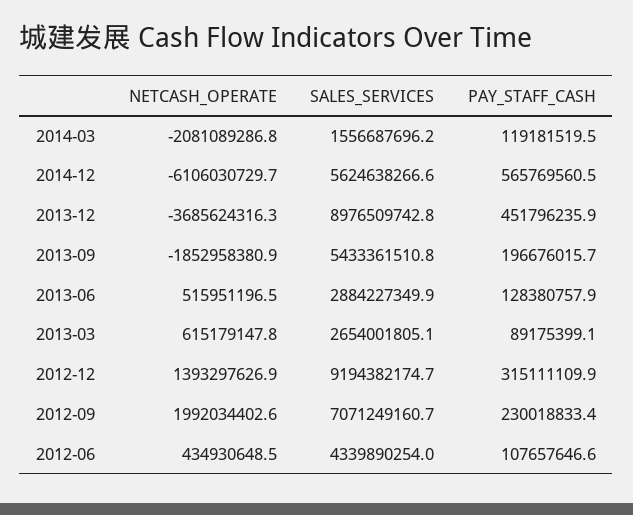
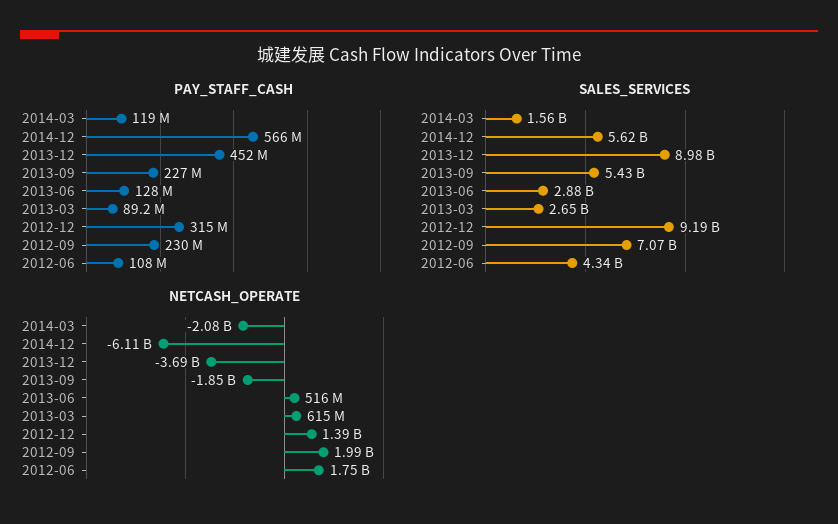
PAY_STAFF_CASH, 2013-09: 196676015.7 -> 227000000
NETCASH_OPERATE, 2012-06: 434930648.5 -> 1750000000

